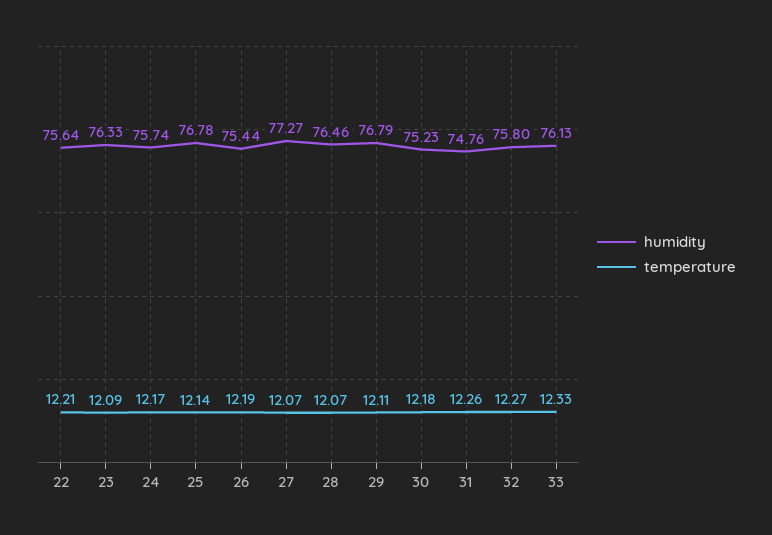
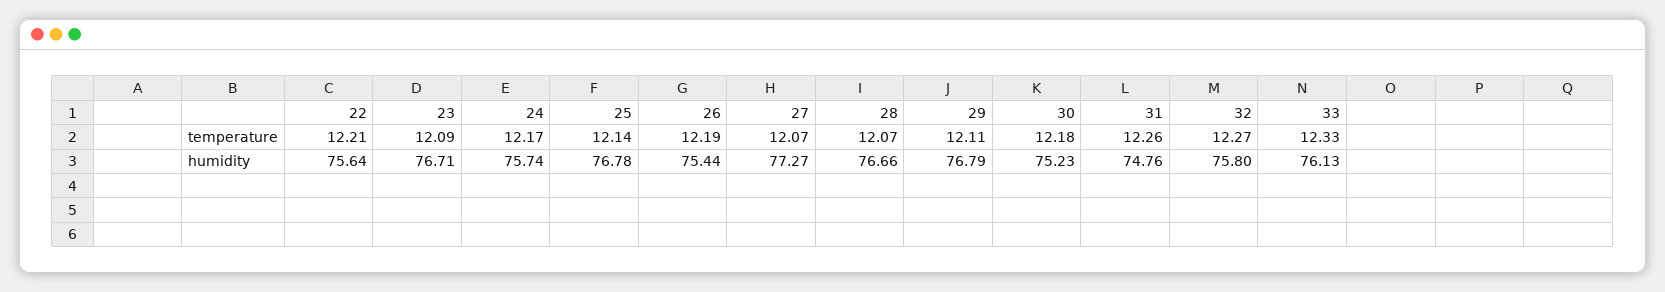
humidity, 23: 76.33 -> 76.71
humidity, 28: 76.46 -> 76.66

